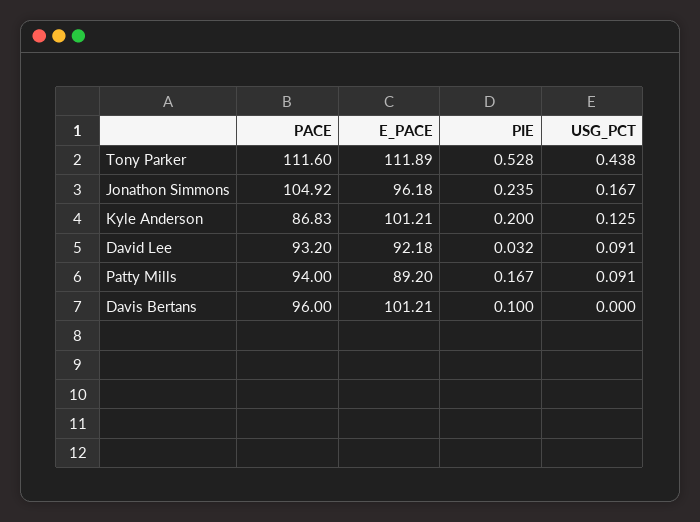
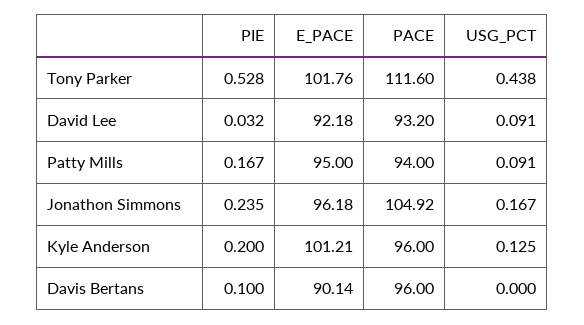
E_PACE, Tony Parker: 111.89 -> 101.76
PACE, Kyle Anderson: 86.83 -> 96
E_PACE, Patty Mills: 89.2 -> 95
E_PACE, Davis Bertans: 101.21 -> 90.14

